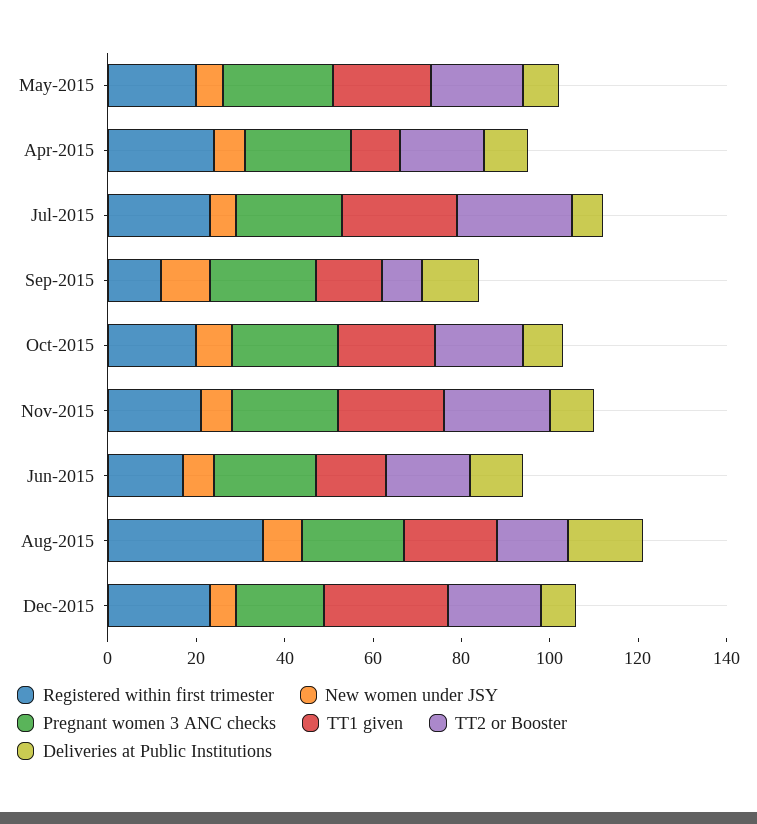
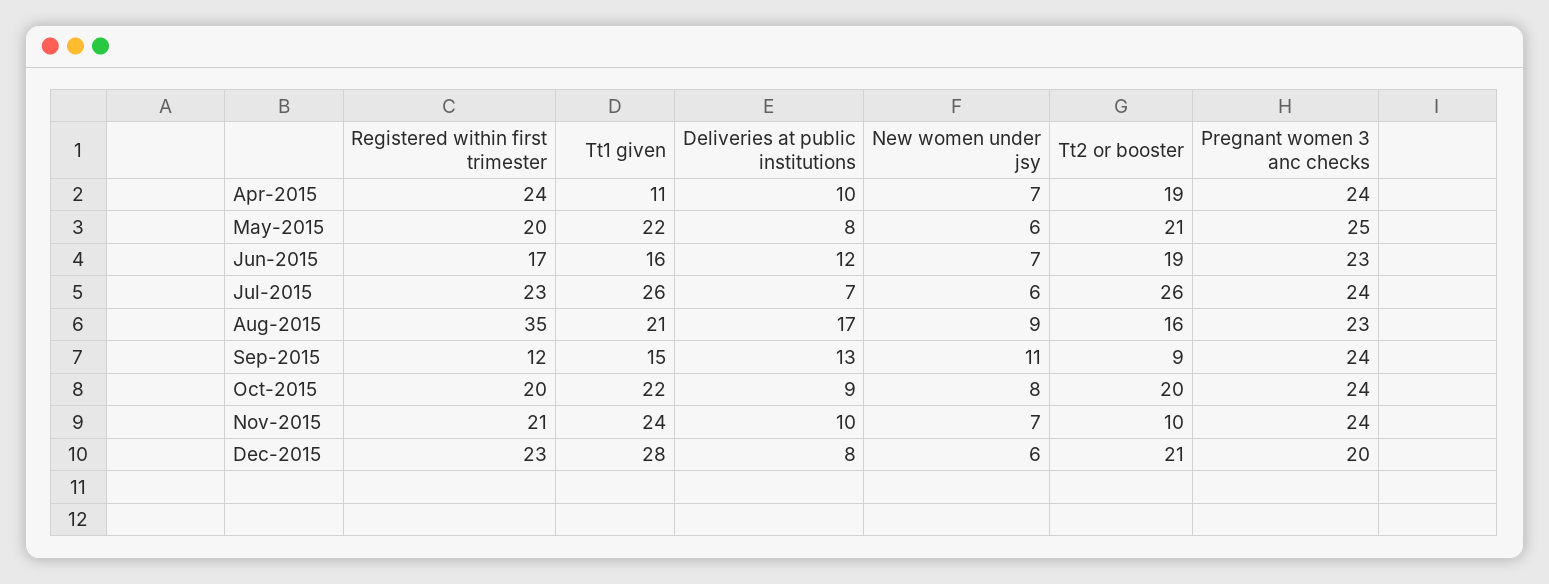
TT2 or Booster, Nov-2015: 25 -> 10

